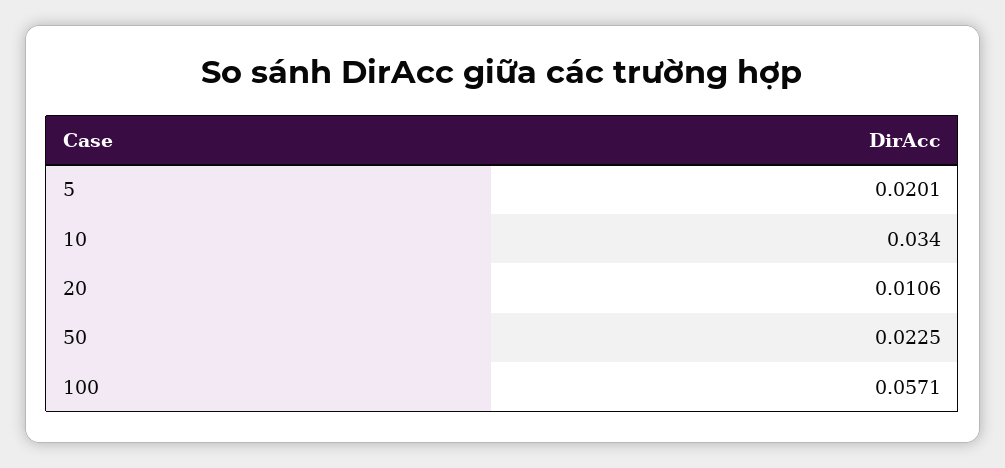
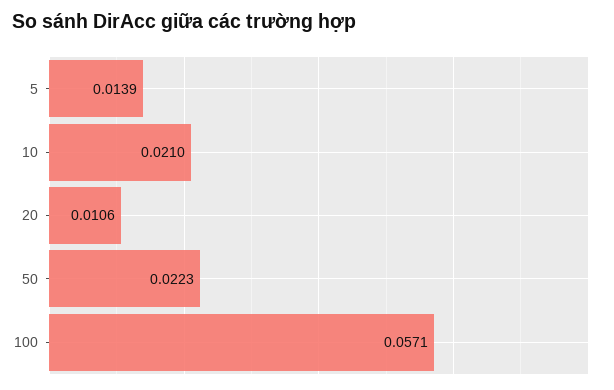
5: 0.0201 -> 0.0139
10: 0.034 -> 0.021
50: 0.0225 -> 0.0223

